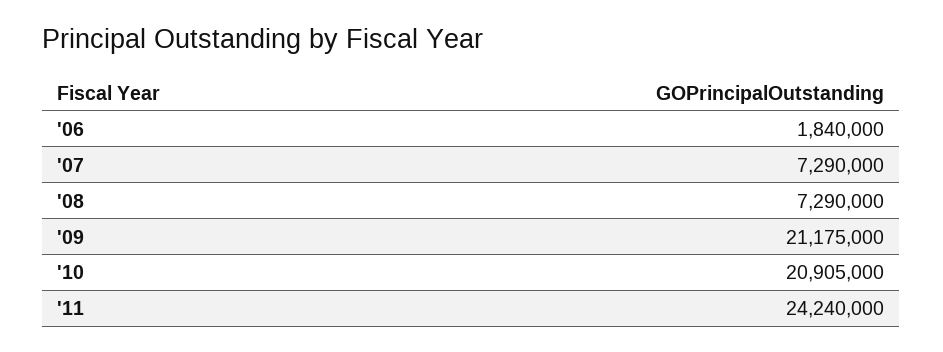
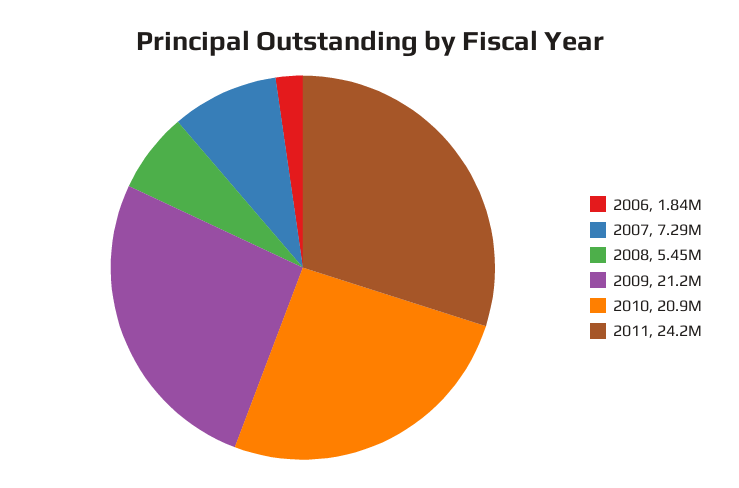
'08: 7290000 -> 5450000

